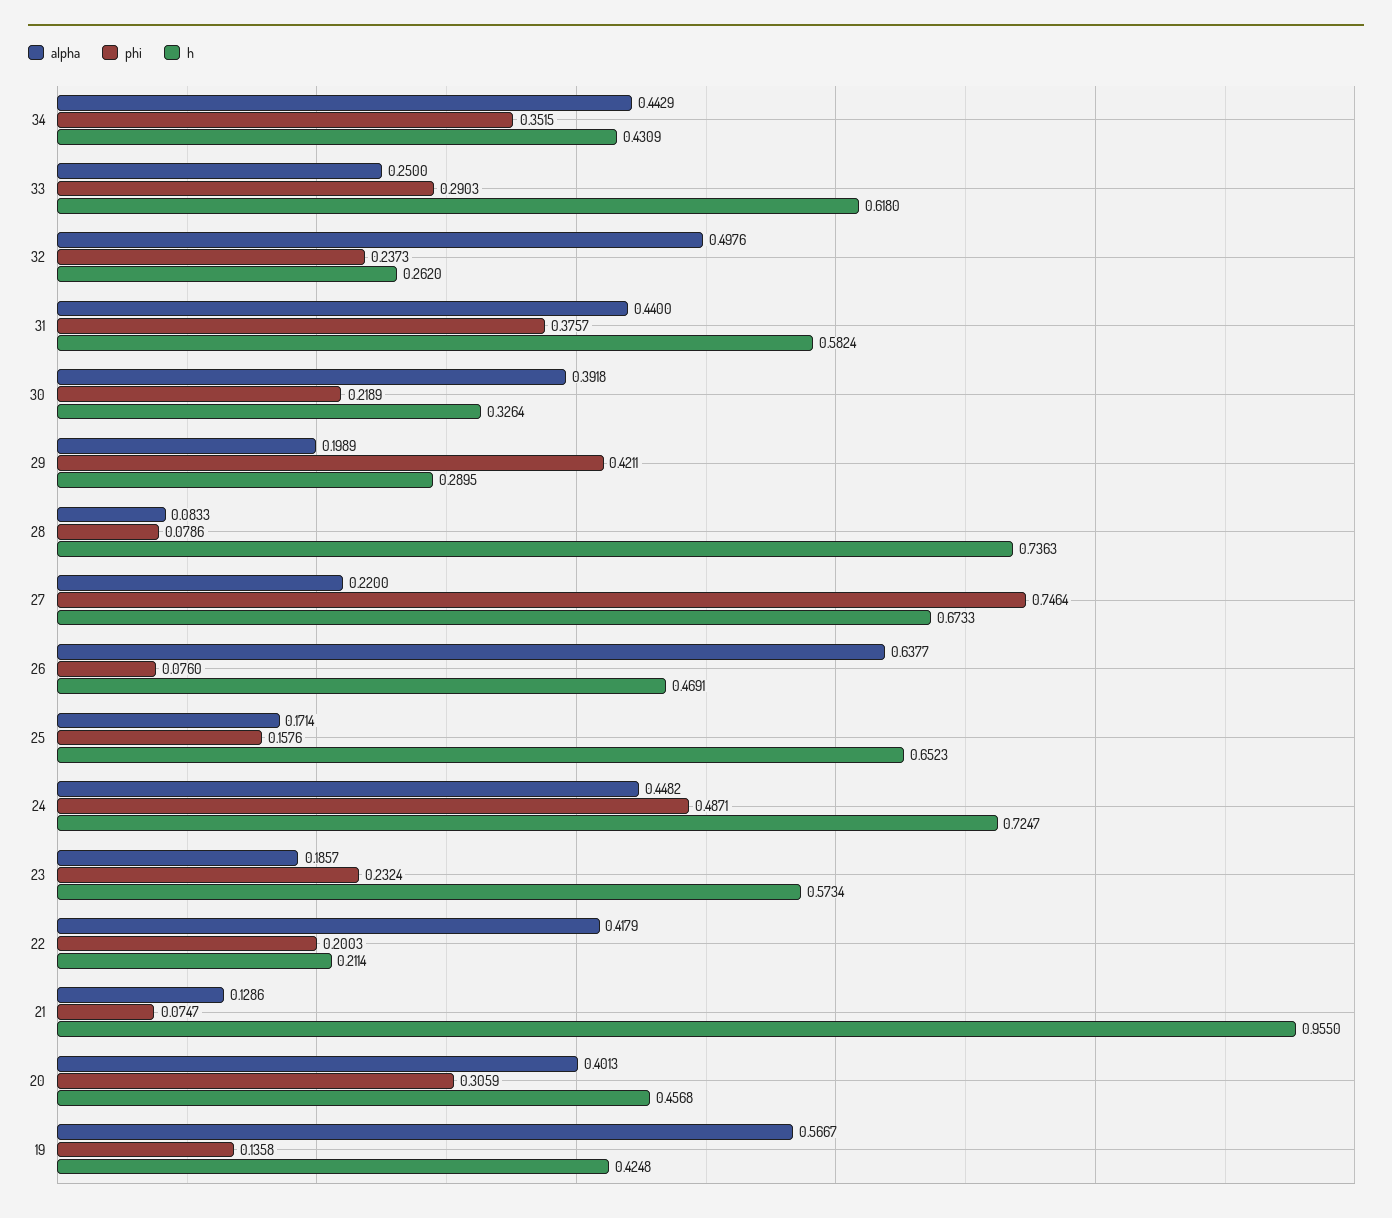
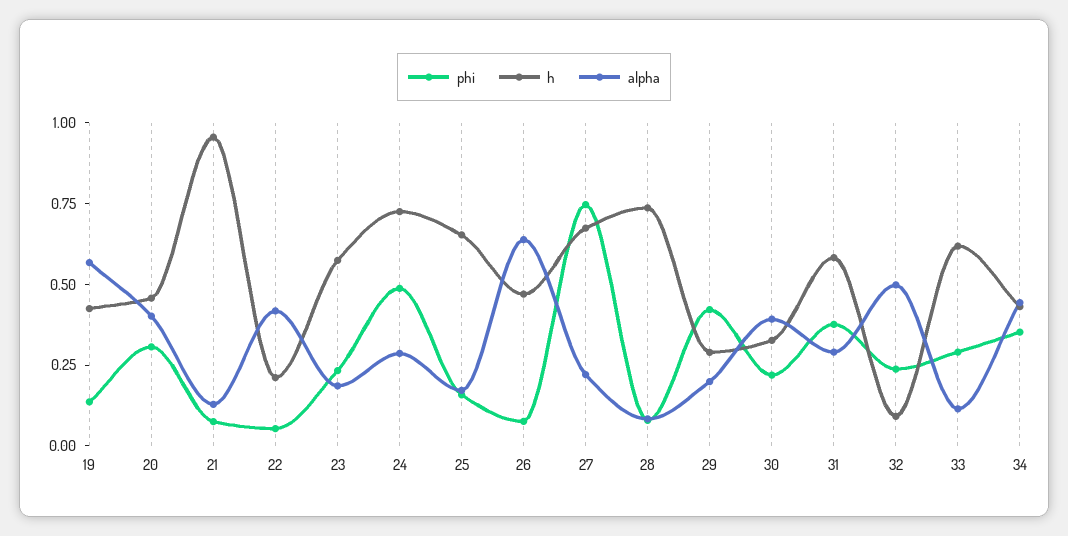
alpha, 33: 0.25 -> 0.1
h, 32: 0.262 -> 0.1
alpha, 31: 0.44 -> 0.3
alpha, 24: 0.4482 -> 0.3
phi, 22: 0.2003 -> 0.05

